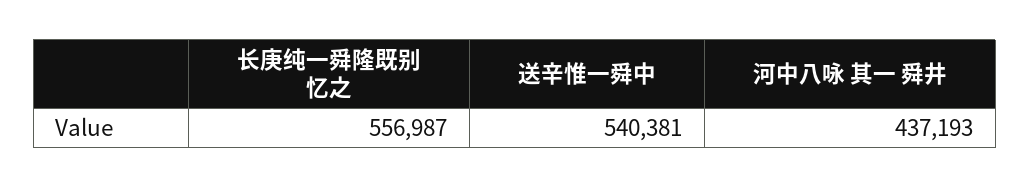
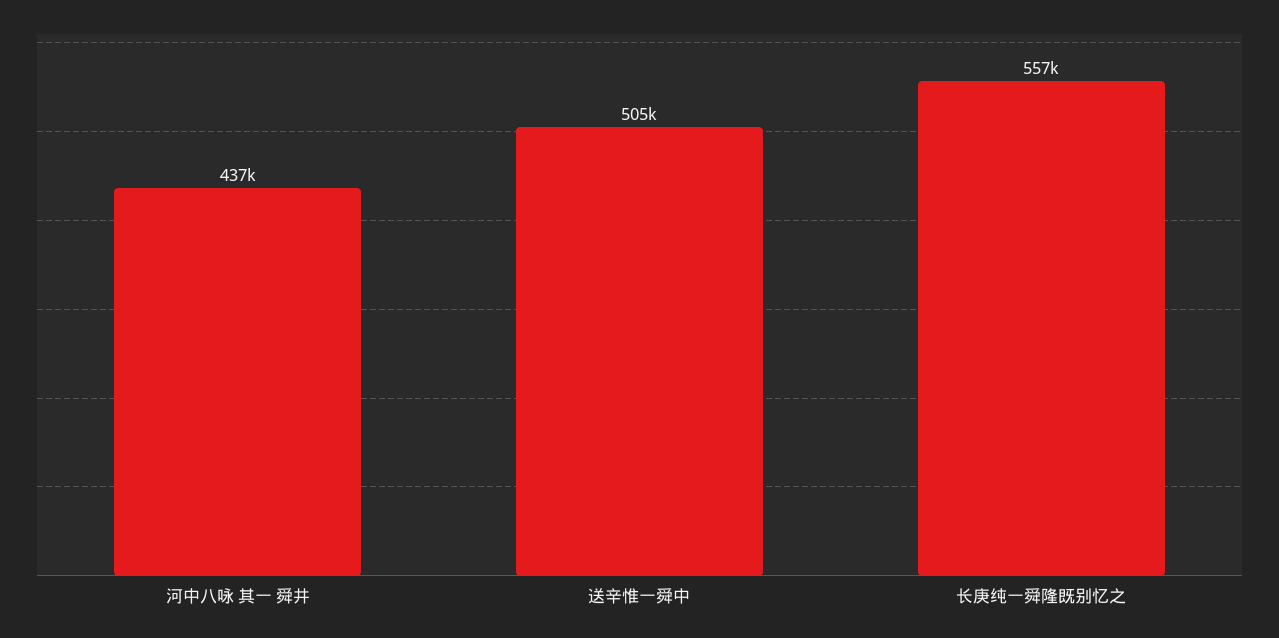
送辛惟一舜中: 540381 -> 505000

